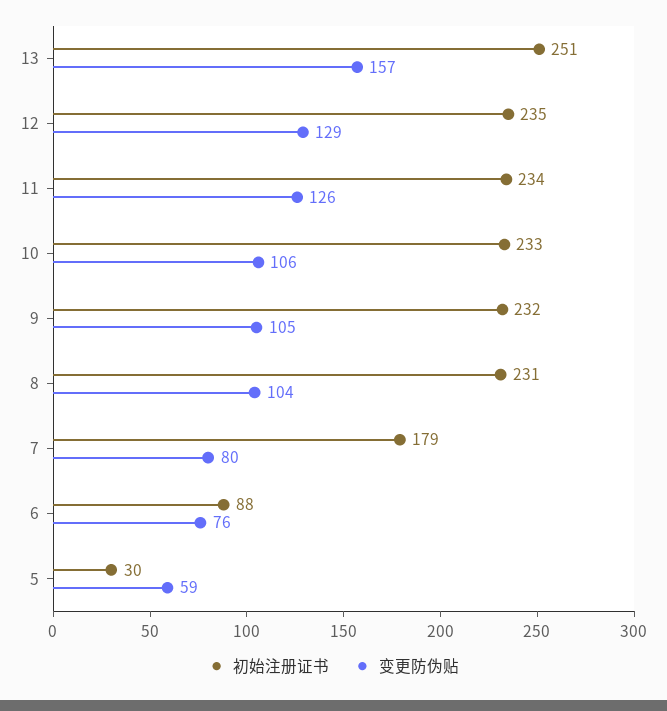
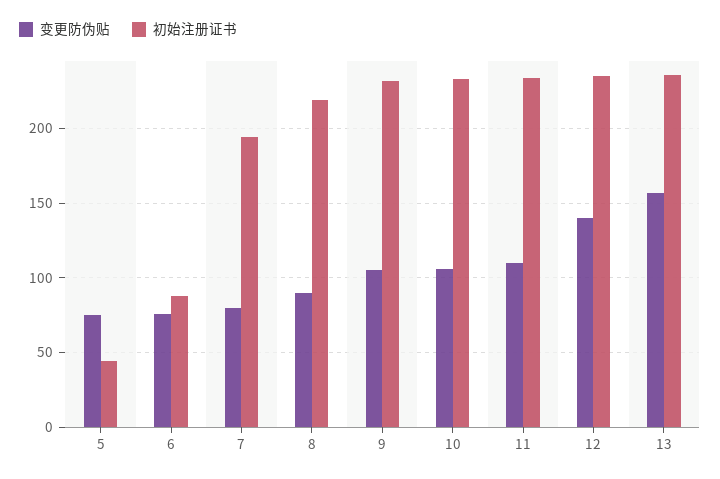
初始注册证书, 13: 251 -> 235
变更防伪贴, 12: 129 -> 140
变更防伪贴, 11: 126 -> 110
初始注册证书, 8: 231 -> 220
变更防伪贴, 8: 104 -> 90
初始注册证书, 7: 179 -> 195
初始注册证书, 5: 30 -> 45
变更防伪贴, 5: 59 -> 75

